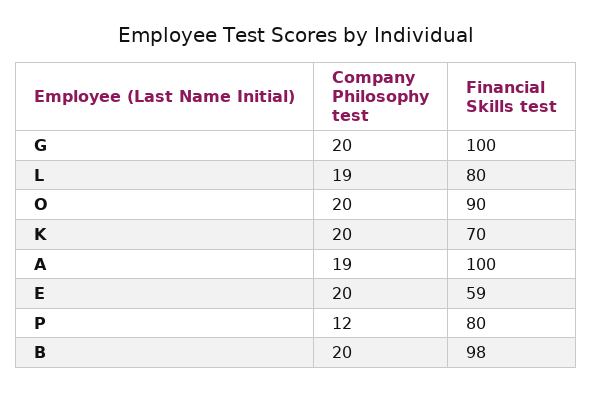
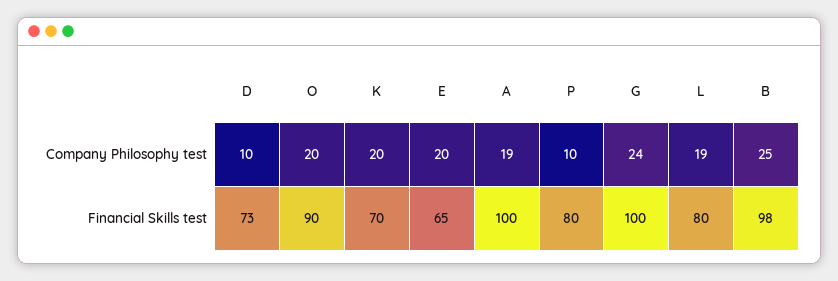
Company Philosophy test, G: 20 -> 24
Financial Skills test, E: 59 -> 65
Company Philosophy test, P: 12 -> 10
Company Philosophy test, B: 20 -> 25
Company Philosophy test, D: none -> 10
Financial Skills test, D: none -> 73

